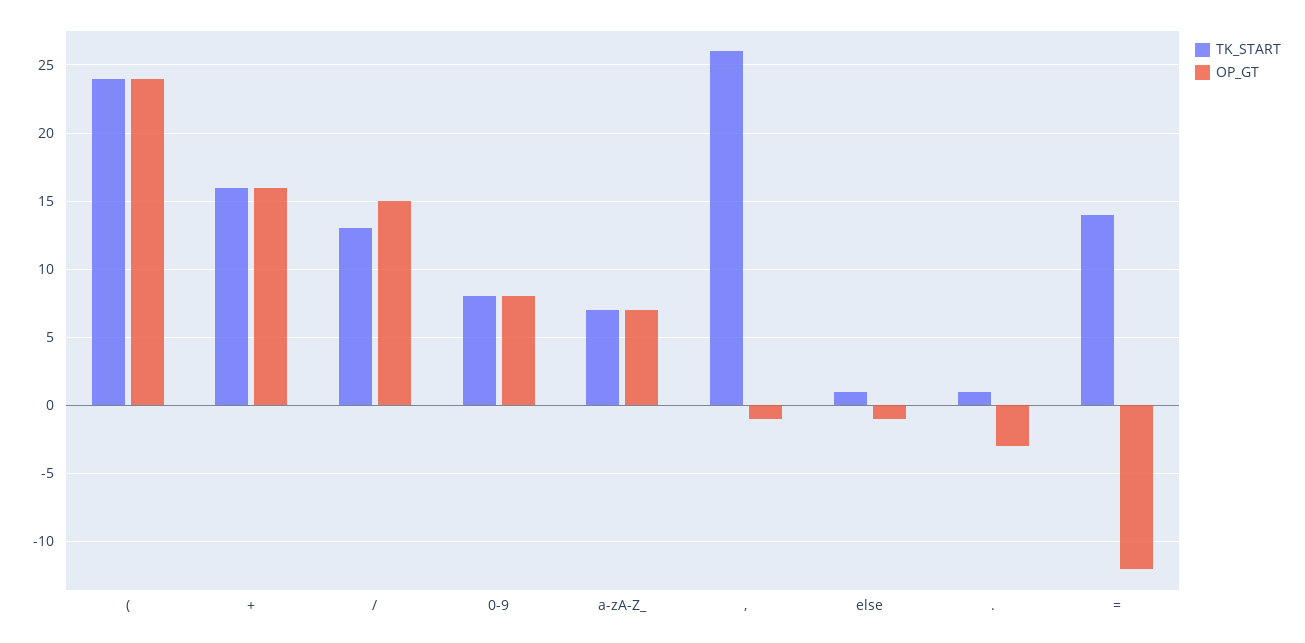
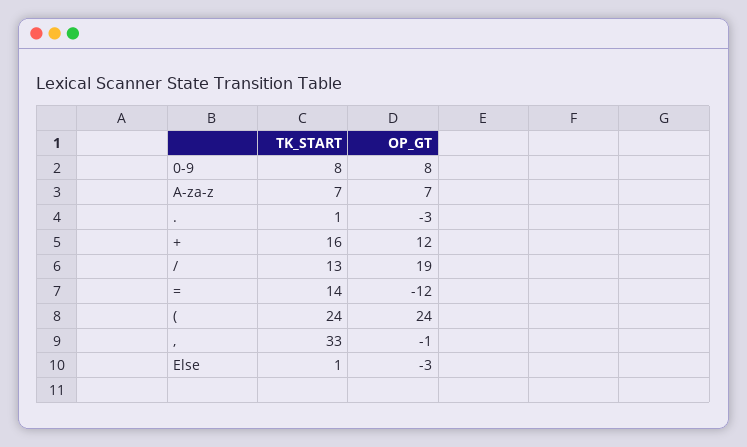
OP_GT, +: 16 -> 12
OP_GT, /: 15 -> 19
TK_START, ,: 26 -> 33
OP_GT, else: -1 -> -3

